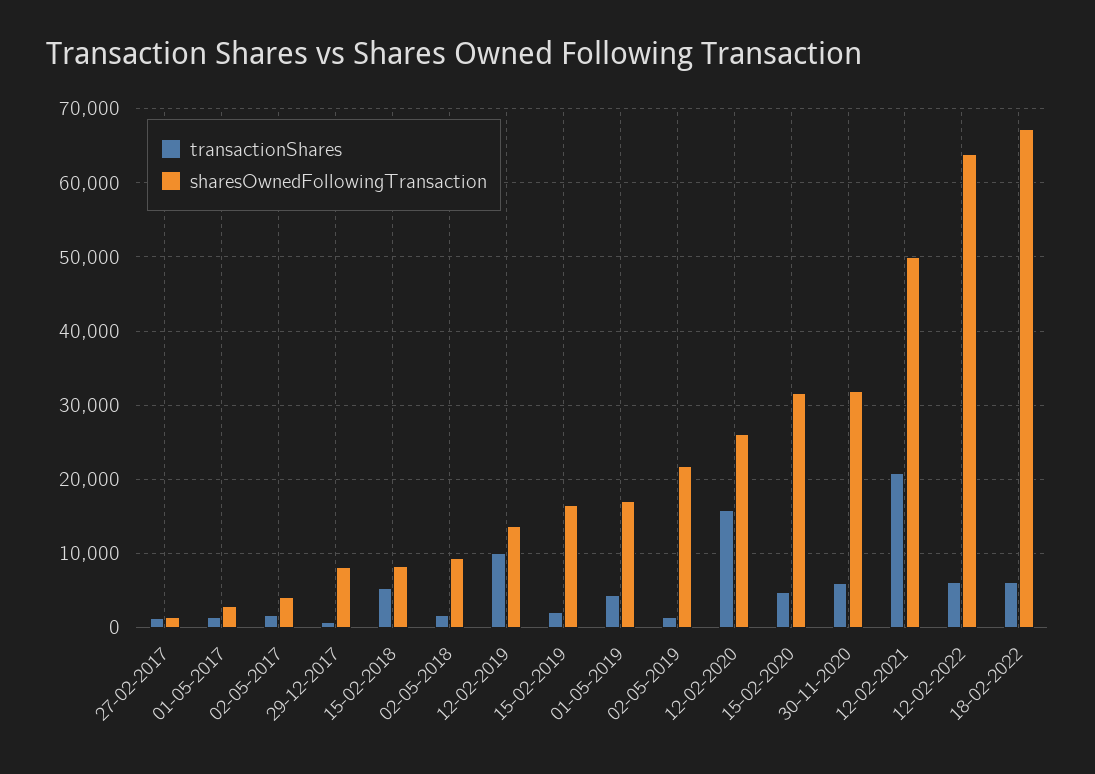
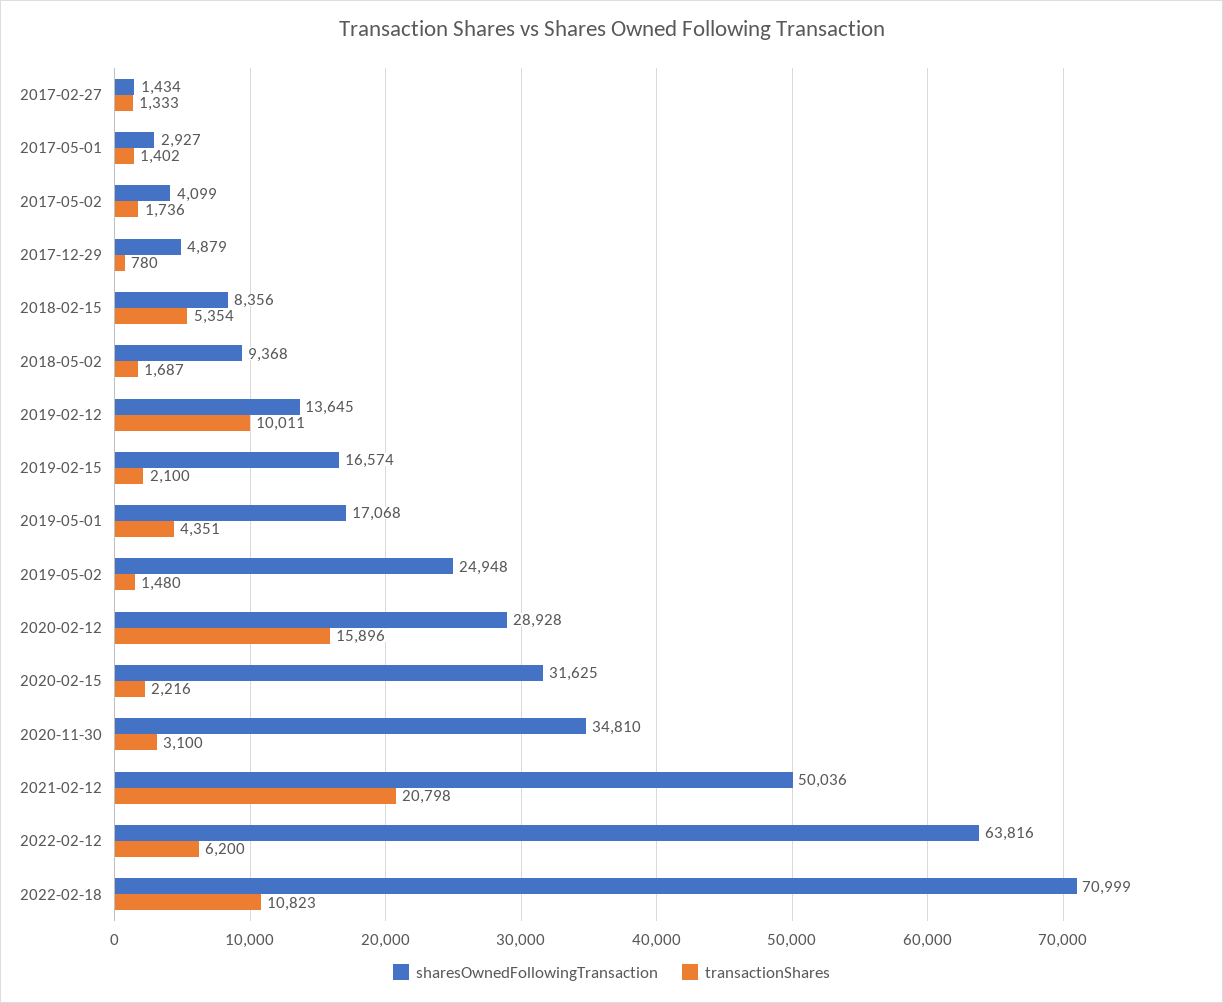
sharesOwnedFollowingTransaction, 29-12-2017: 8000 -> 4879
sharesOwnedFollowingTransaction, 02-05-2019: 22000 -> 24948
sharesOwnedFollowingTransaction, 12-02-2020: 26000 -> 28928
transactionShares, 15-02-2020: 5000 -> 2216
transactionShares, 30-11-2020: 6000 -> 3100
sharesOwnedFollowingTransaction, 30-11-2020: 32000 -> 34810
transactionShares, 18-02-2022: 6000 -> 10823
sharesOwnedFollowingTransaction, 18-02-2022: 67000 -> 70999

